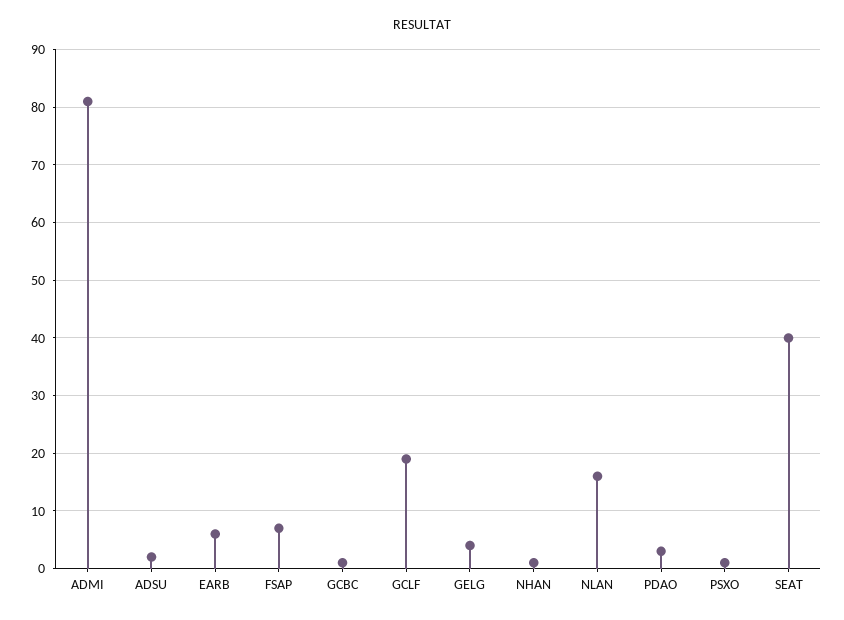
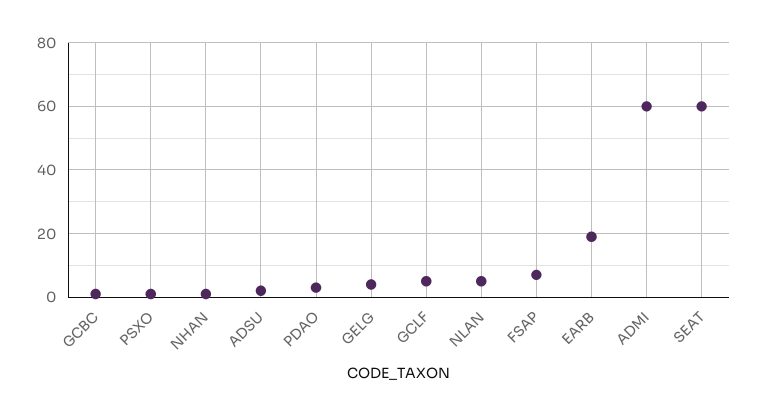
ADMI: 80 -> 60
EARB: 5 -> 20
GCLF: 20 -> 5
NLAN: 15 -> 5
SEAT: 40 -> 60

